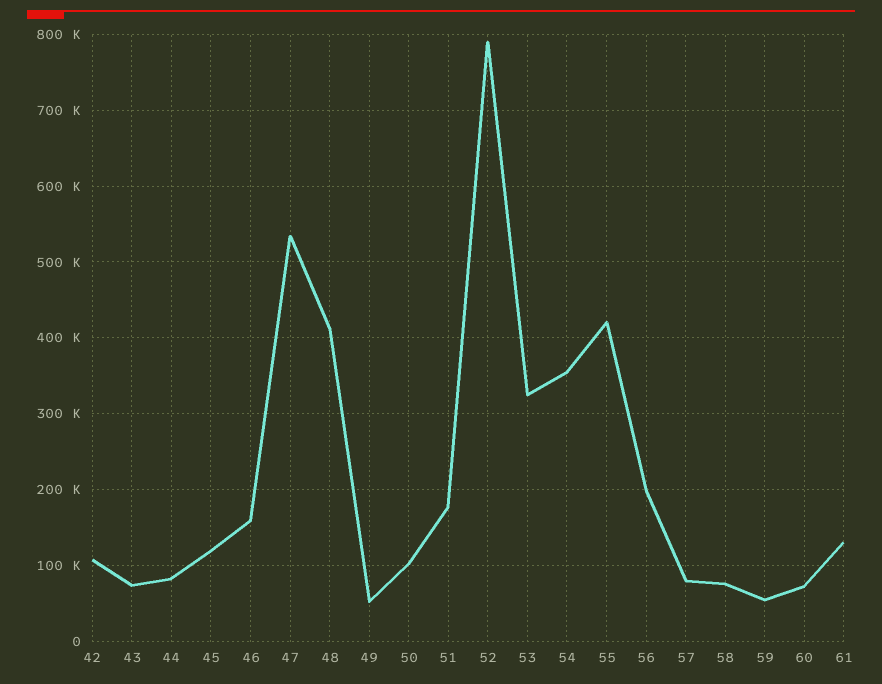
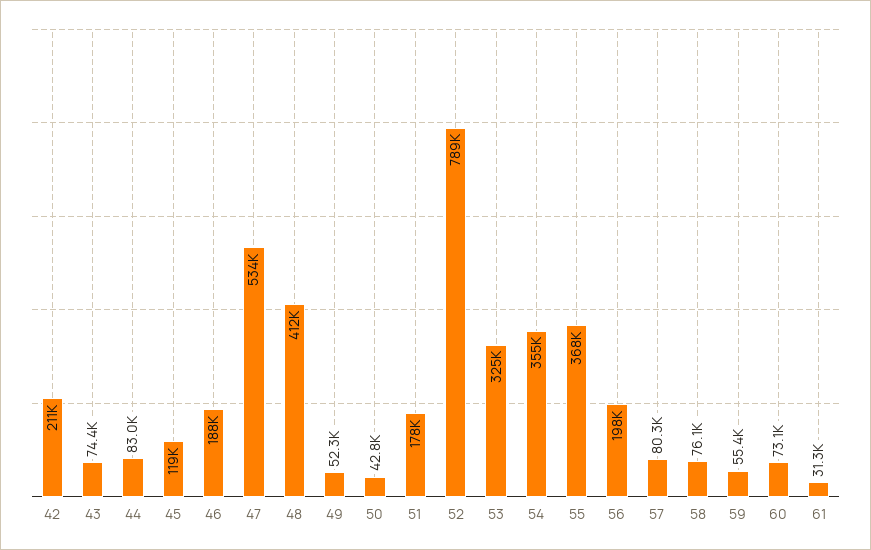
42: 110000 -> 211000
46: 160000 -> 188000
50: 100000 -> 42800
55: 420000 -> 368000
61: 130000 -> 31300

